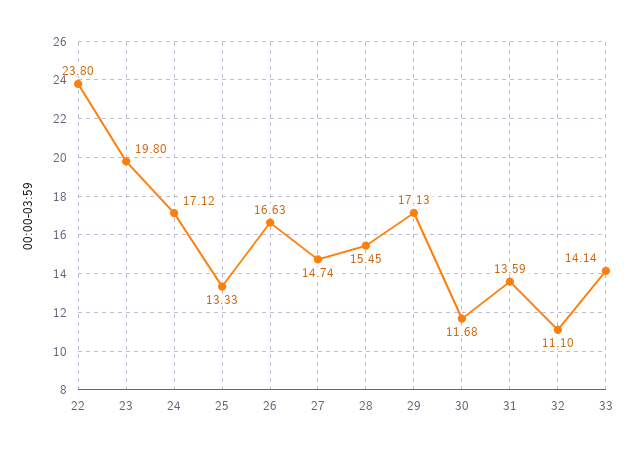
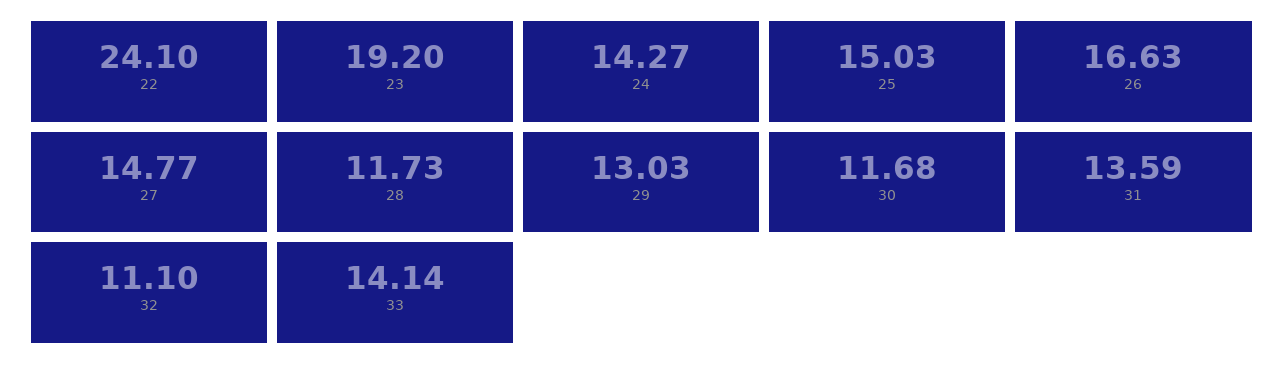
22: 23.8 -> 24.1
23: 19.8 -> 19.2
24: 17.12 -> 14.27
25: 13.33 -> 15.03
27: 14.74 -> 14.77
28: 15.45 -> 11.73
29: 17.13 -> 13.03

